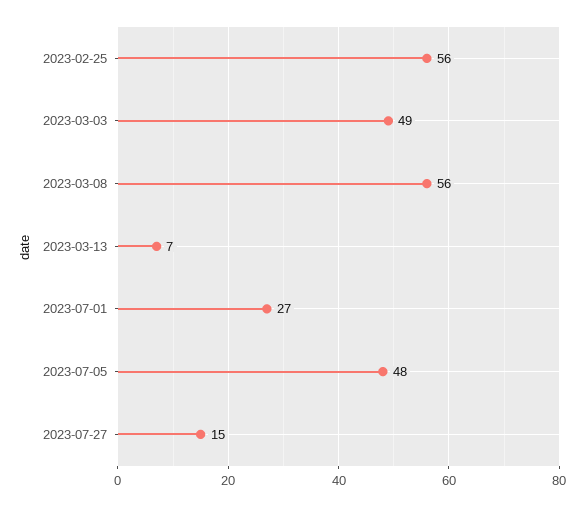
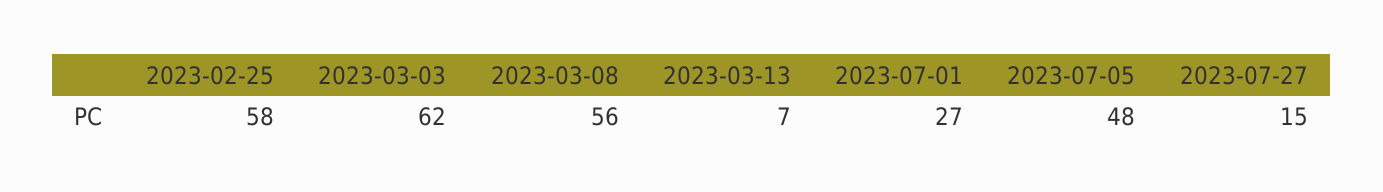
2023-02-25: 56 -> 58
2023-03-03: 49 -> 62

